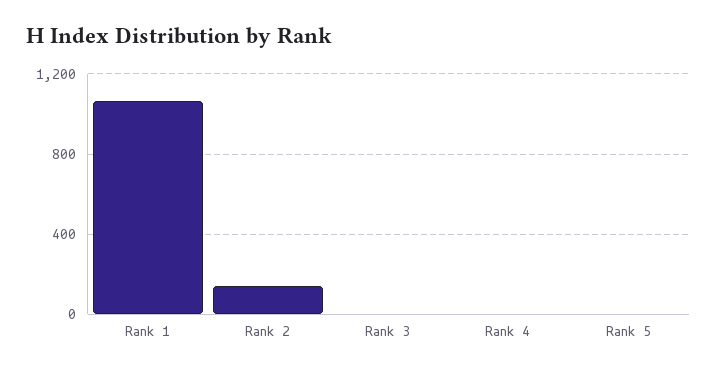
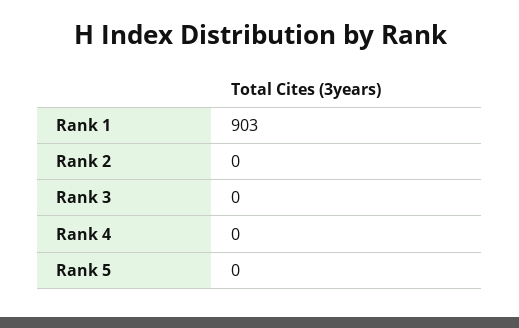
Rank 1: 1050 -> 903
Rank 2: 150 -> 0

